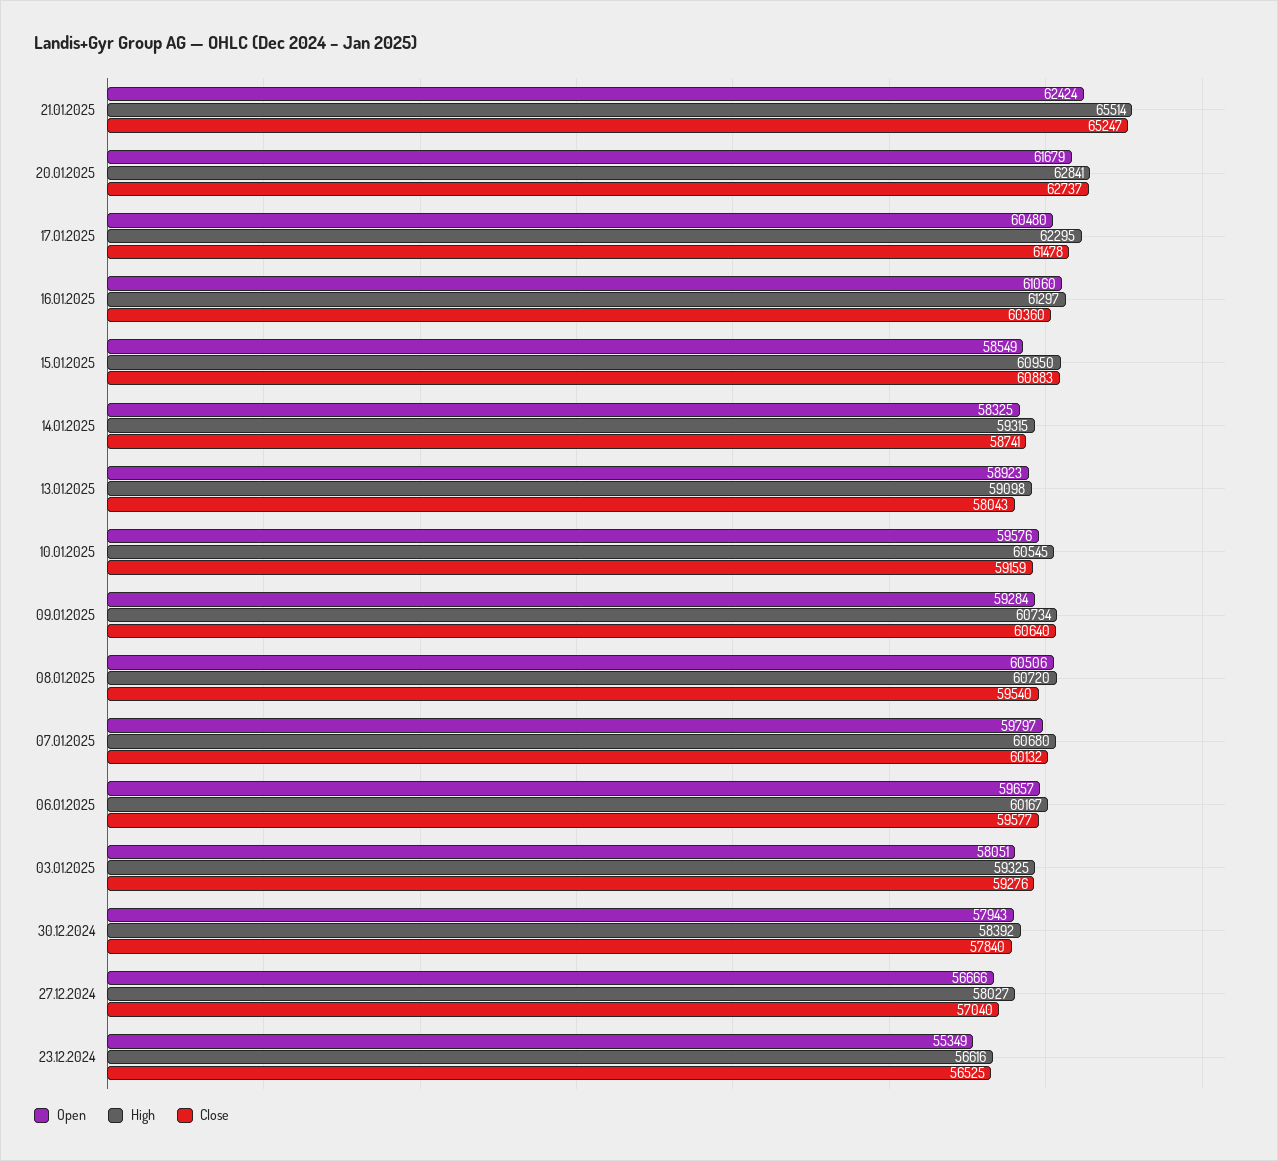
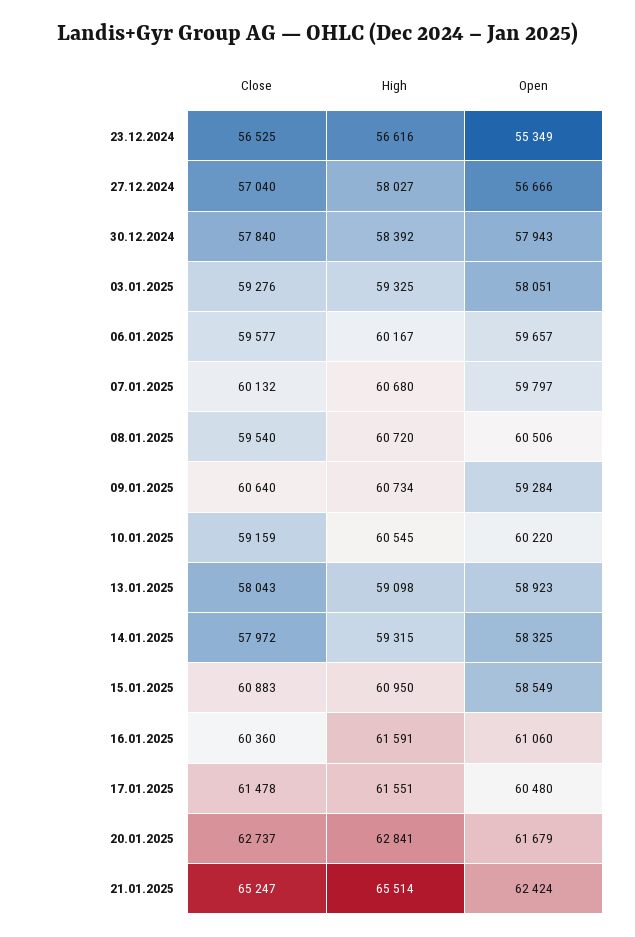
High, 17.01.2025: 62295 -> 61551
High, 16.01.2025: 61297 -> 61591
Close, 14.01.2025: 58741 -> 57972
Open, 10.01.2025: 59576 -> 60220

